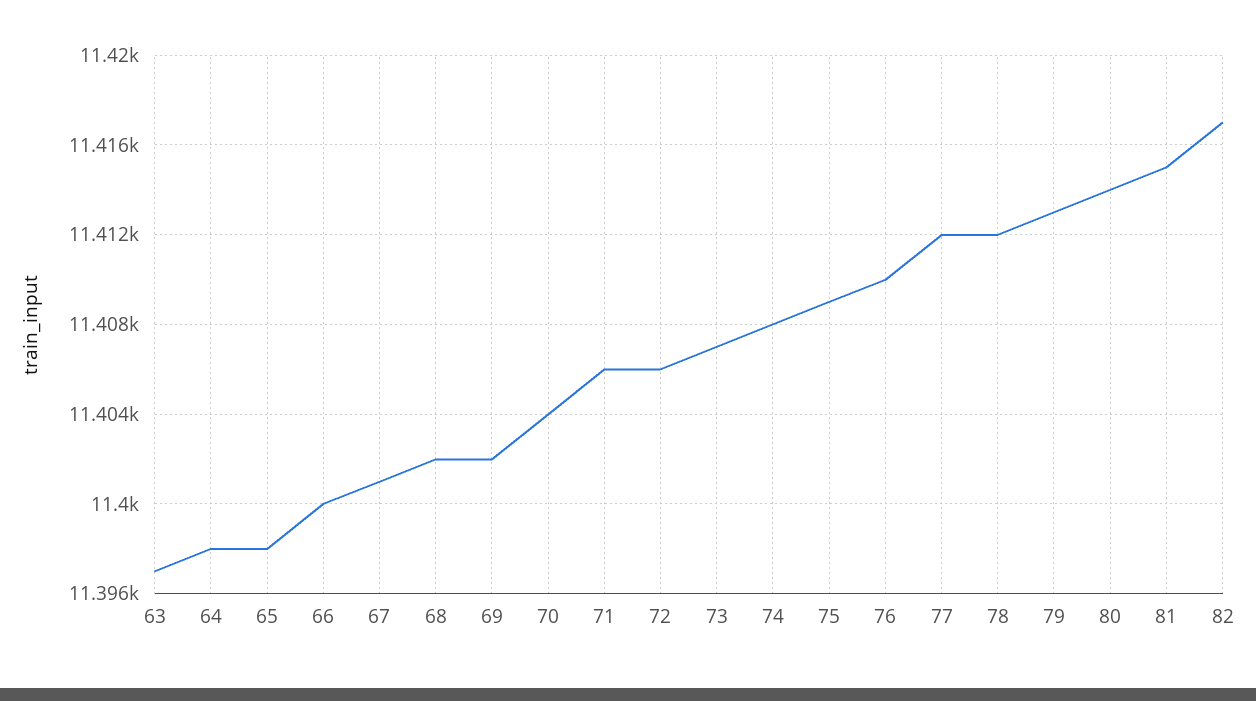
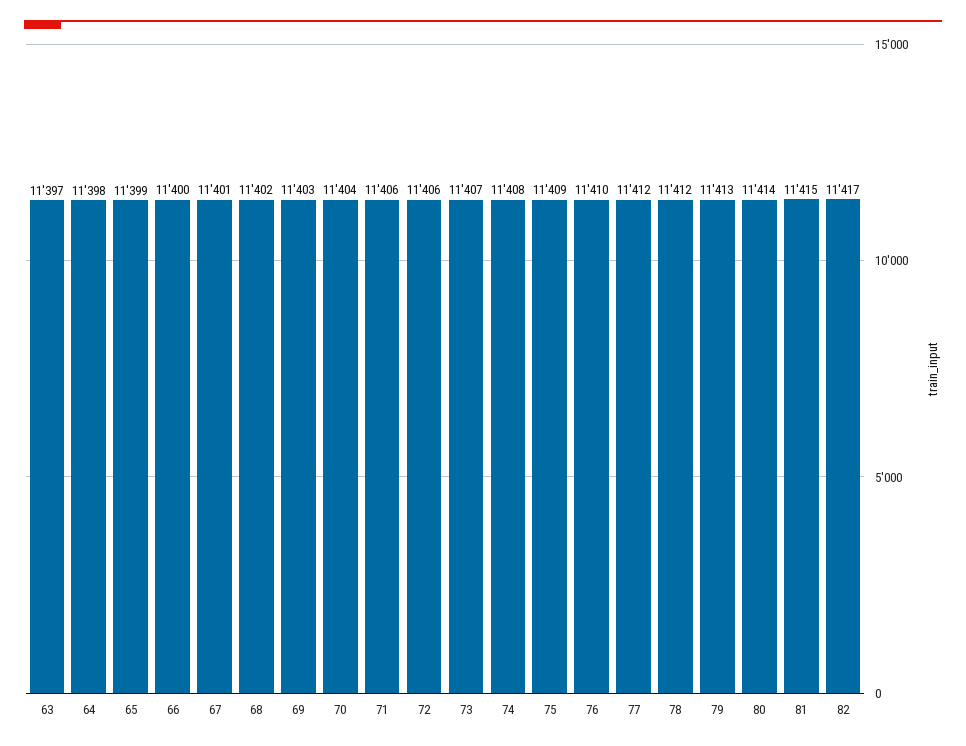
65: 11398 -> 11399
69: 11402 -> 11403

